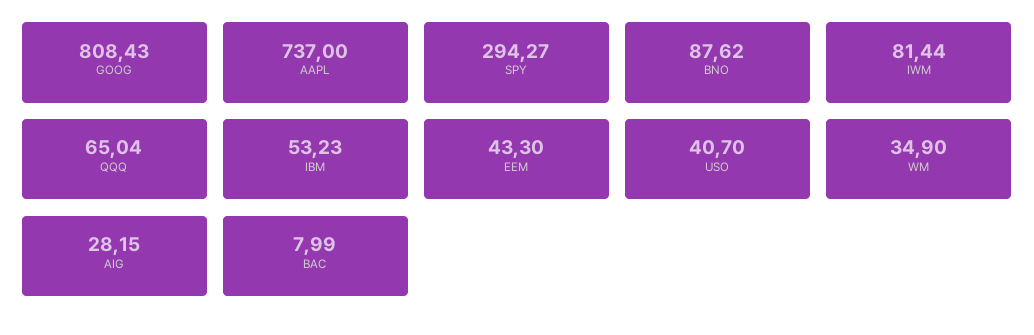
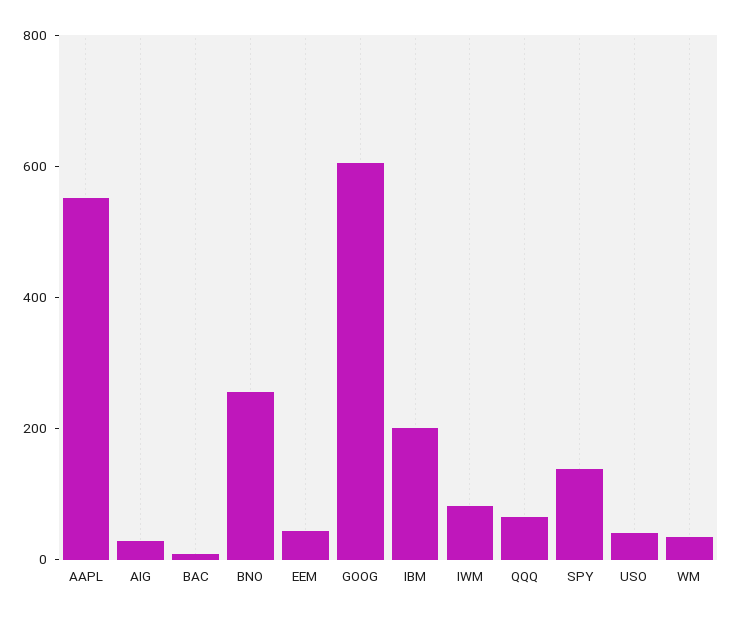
GOOG: 808.43 -> 600
AAPL: 737 -> 550
SPY: 294.27 -> 150
BNO: 87.62 -> 250
IBM: 53.23 -> 200

